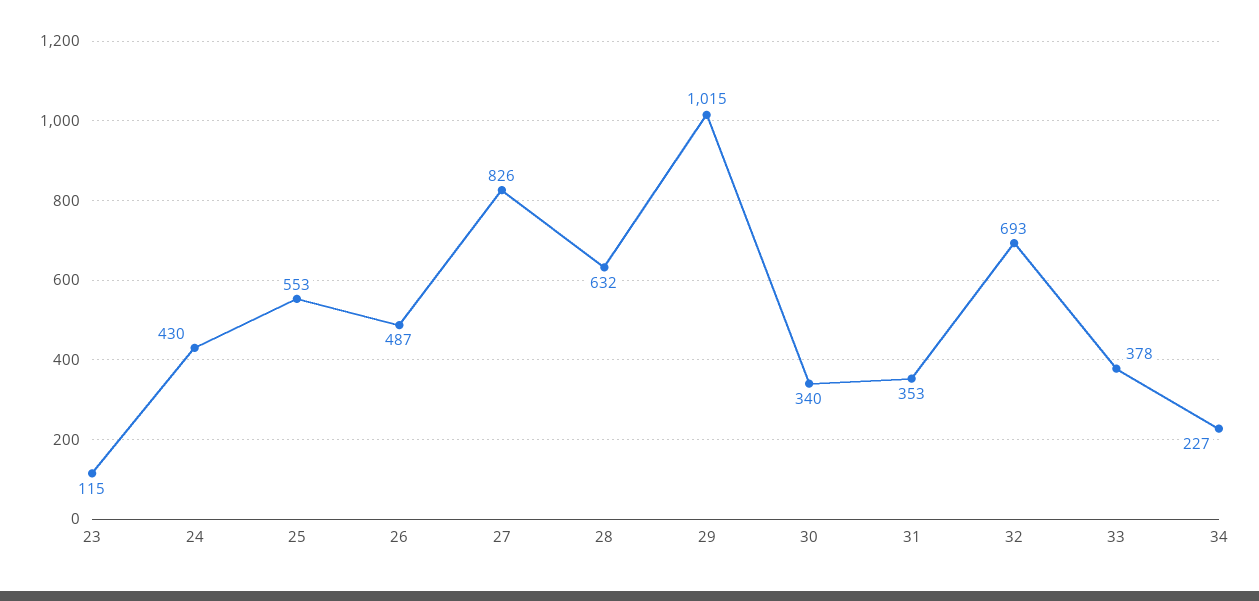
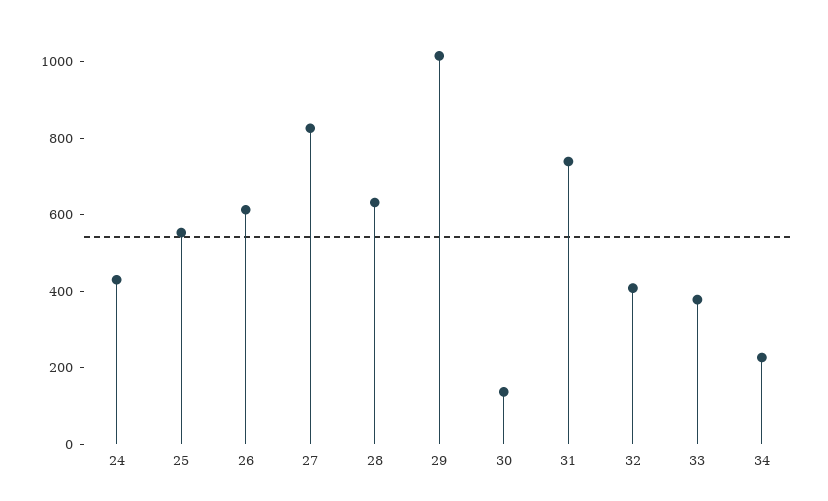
23: 115 -> none
26: 487 -> 600
30: 340 -> 150
31: 353 -> 750
32: 693 -> 400

